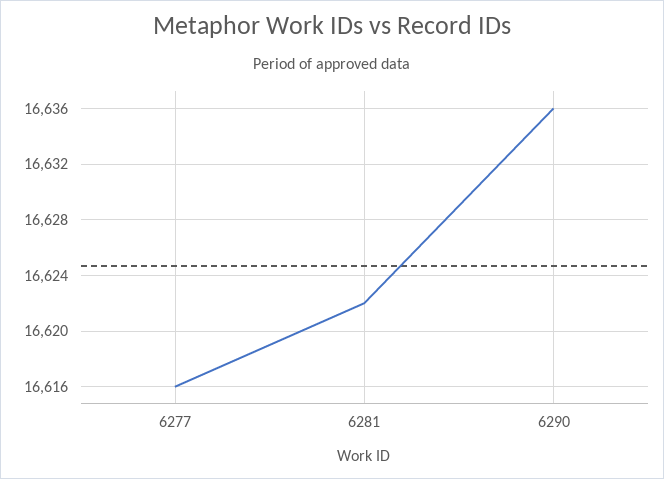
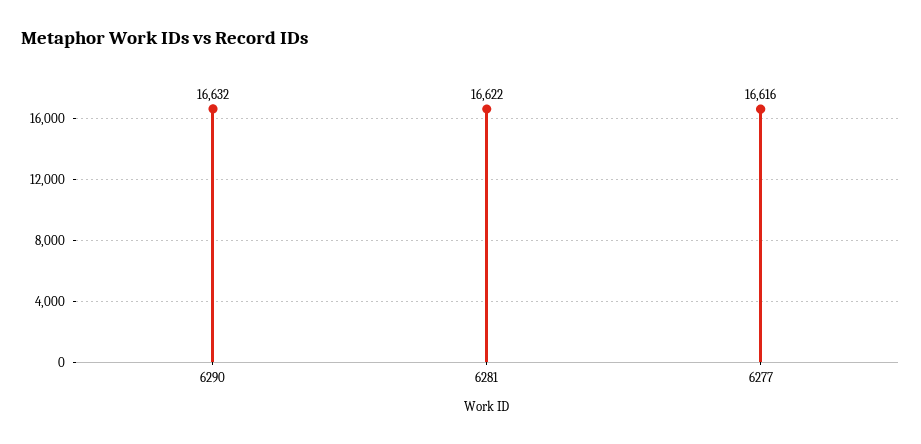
6290: 16636 -> 16632

